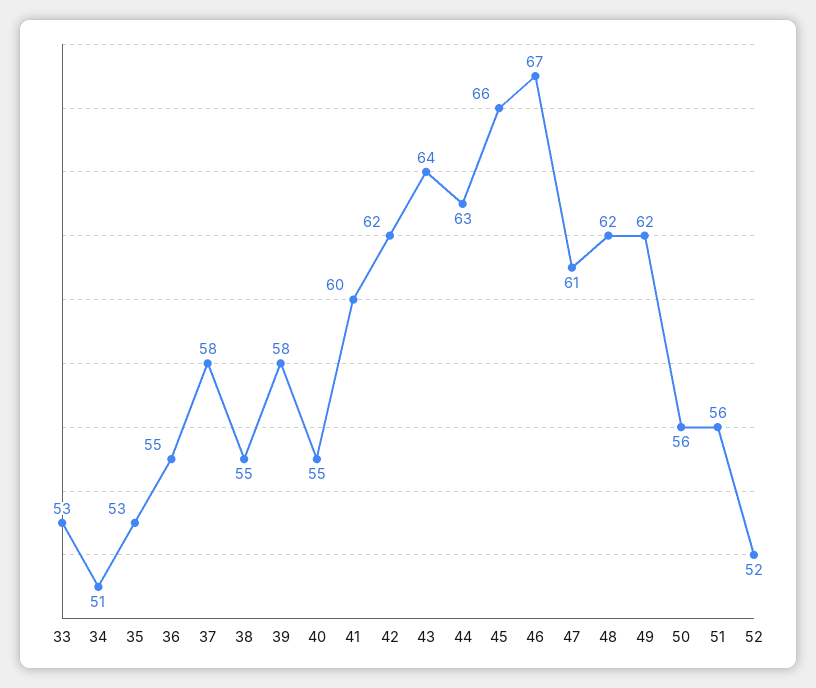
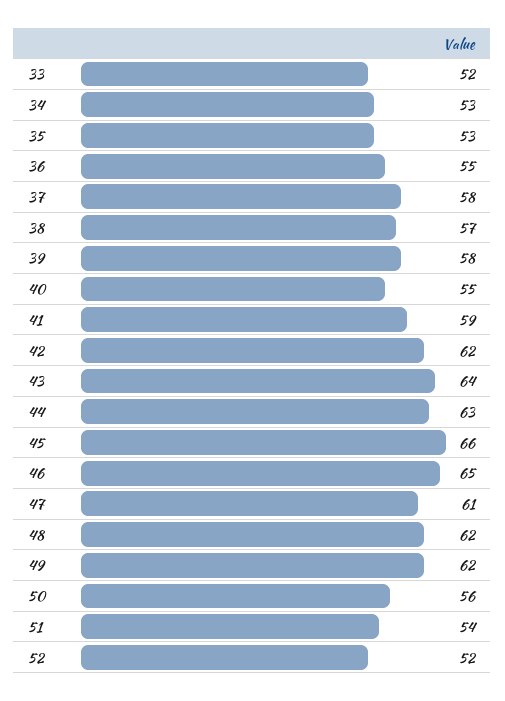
33: 53 -> 52
34: 51 -> 53
38: 55 -> 57
41: 60 -> 59
46: 67 -> 65
51: 56 -> 54

